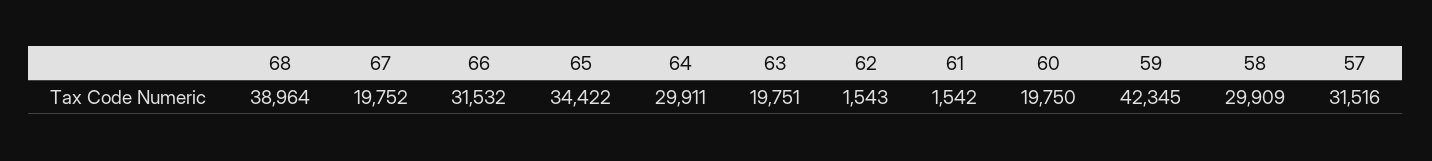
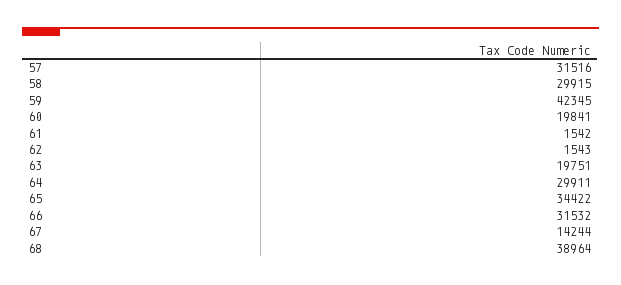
67: 19752 -> 14244
60: 19750 -> 19841
58: 29909 -> 29915

